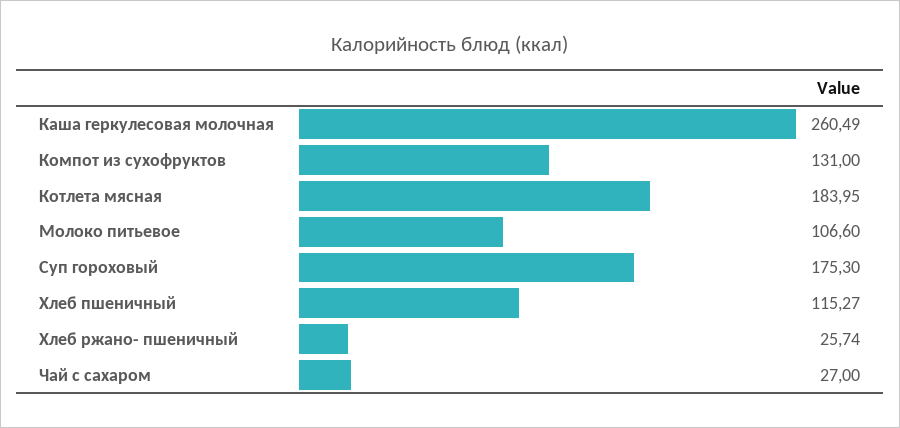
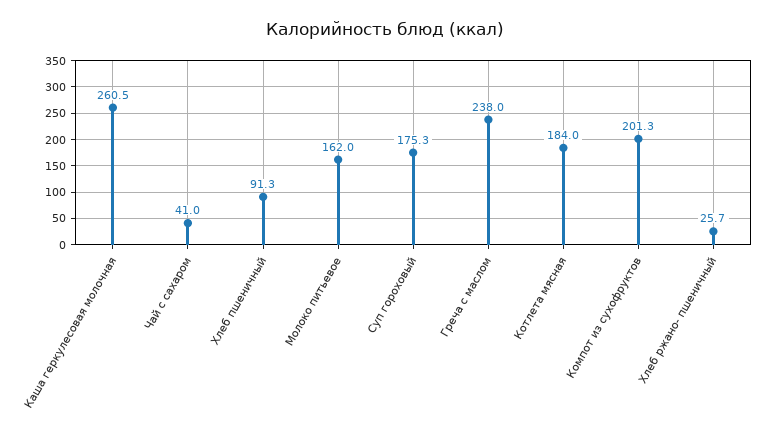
Компот из сухофруктов: 131 -> 201.3
Молоко питьевое: 106.6 -> 162
Хлеб пшеничный: 115.27 -> 91.3
Чай с сахаром: 27 -> 41
Греча с маслом: none -> 238

